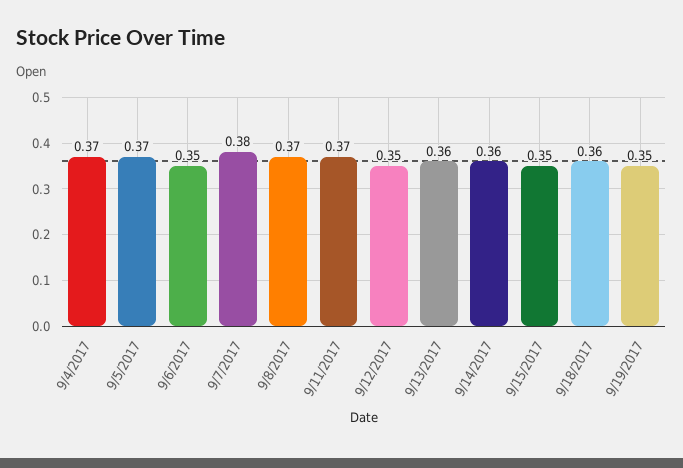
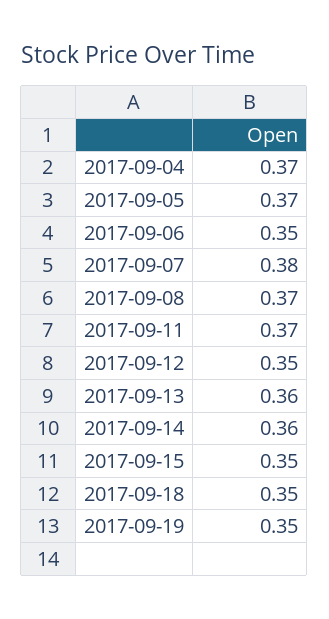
9/18/2017: 0.36 -> 0.35

